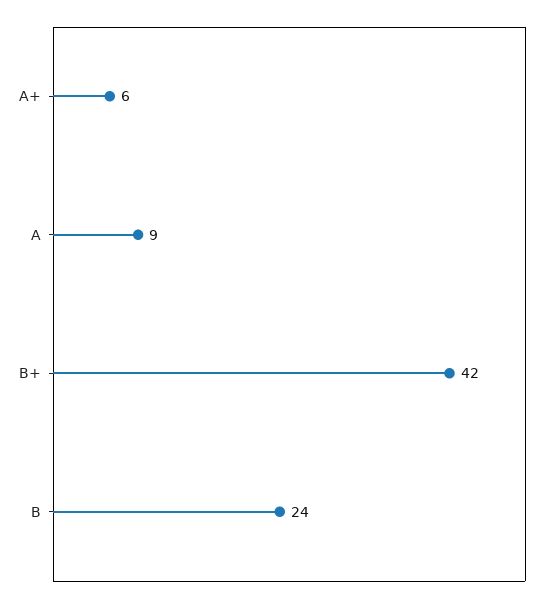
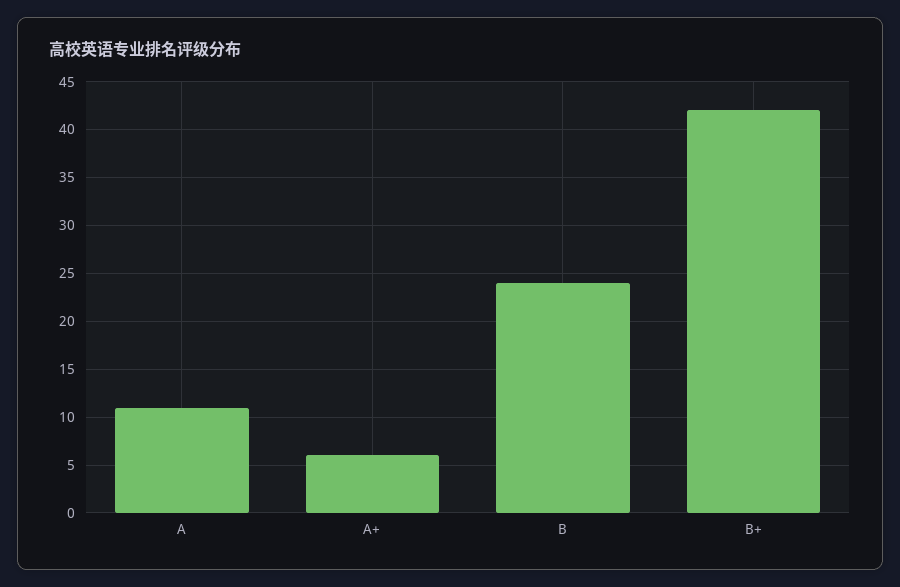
A: 9 -> 11

